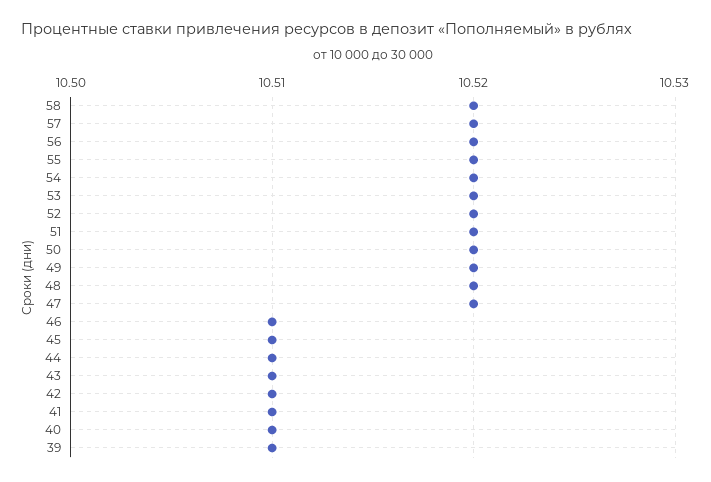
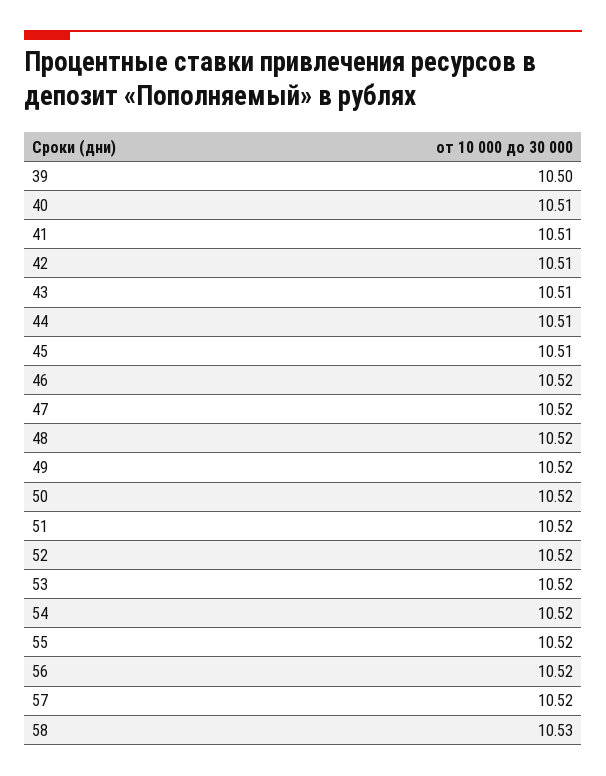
58: 10.52 -> 10.53
46: 10.51 -> 10.52
39: 10.51 -> 10.5

